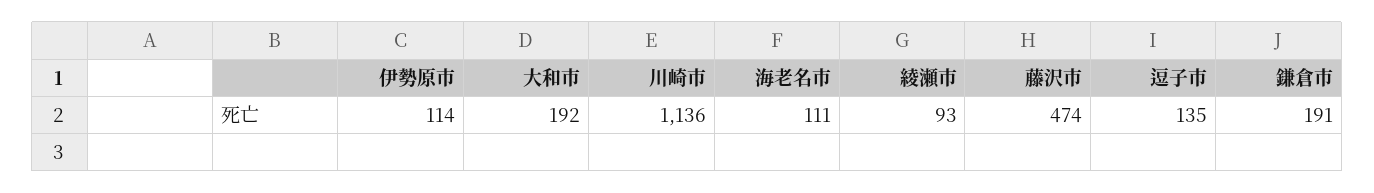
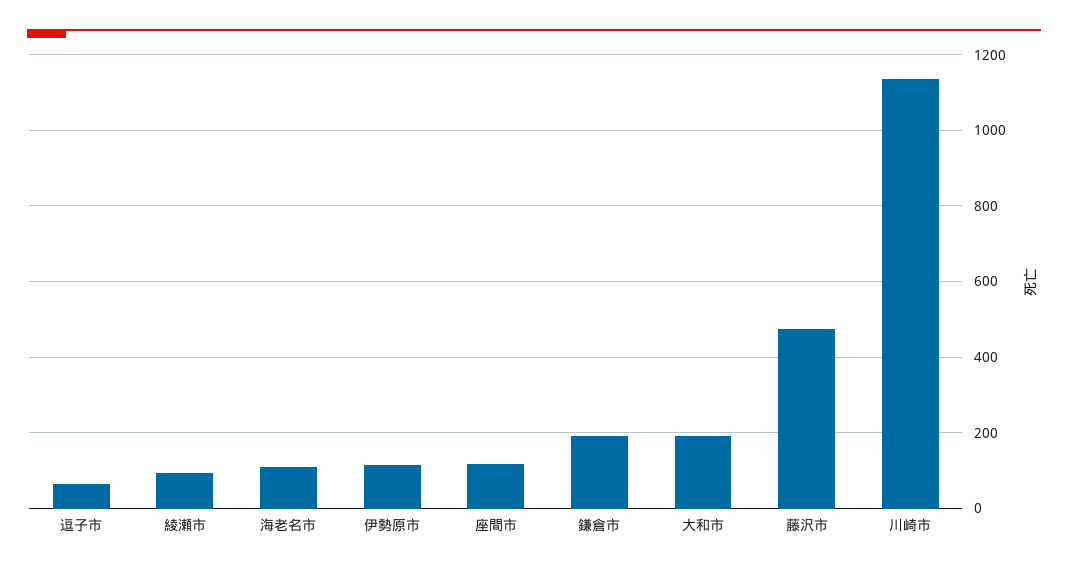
逗子市: 135 -> 60
座間市: none -> 120

